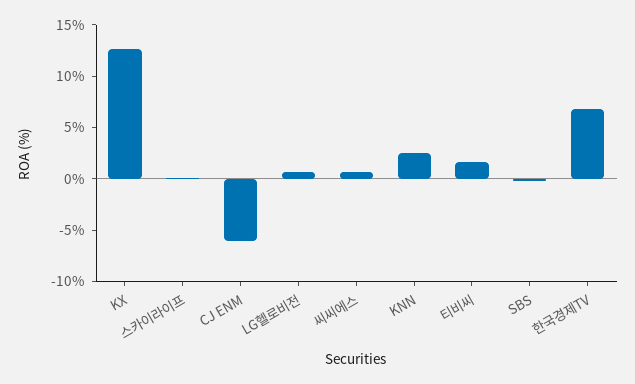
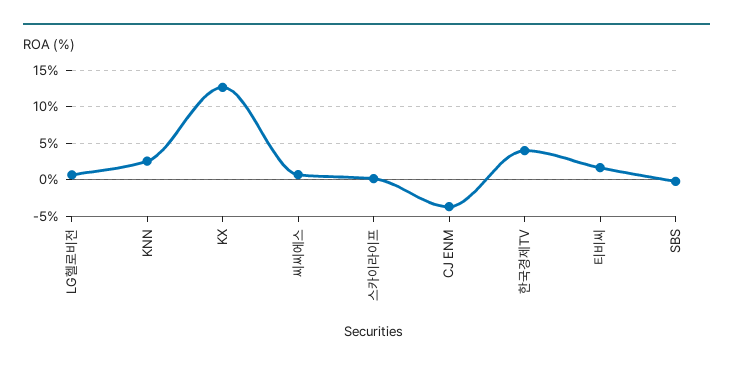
CJ ENM: -6 -> -4
한국경제TV: 7 -> 4

